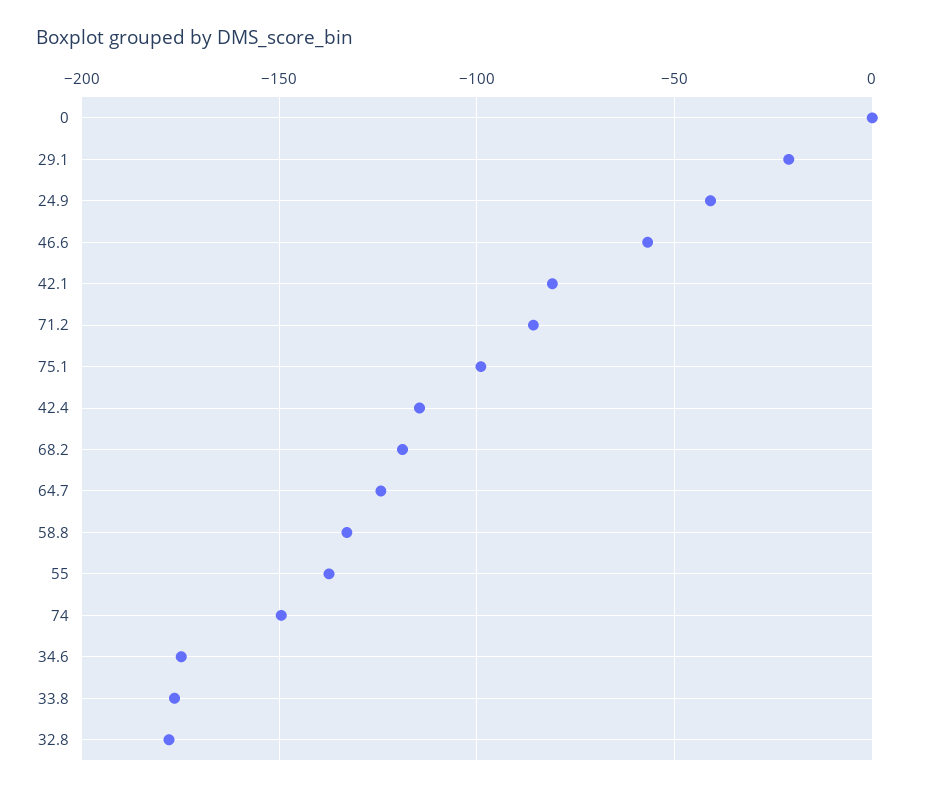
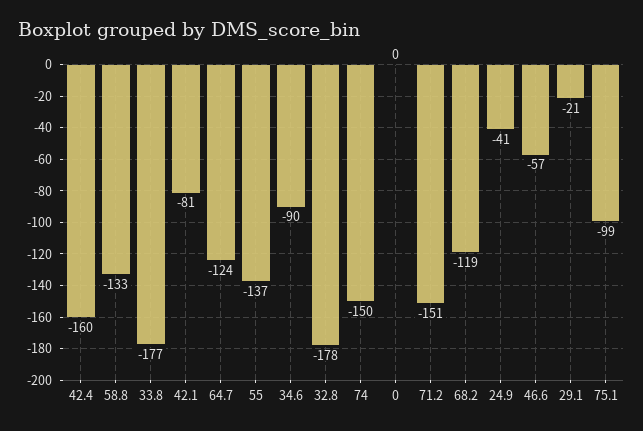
71.2: -85 -> -151
42.4: -115 -> -160
34.6: -175 -> -90

